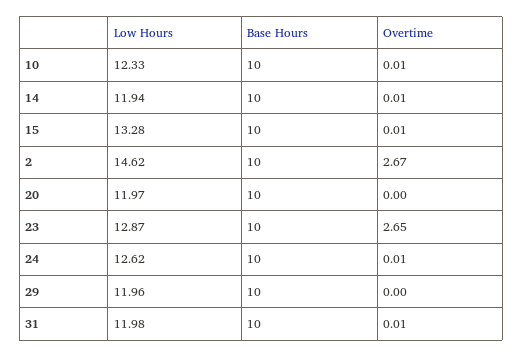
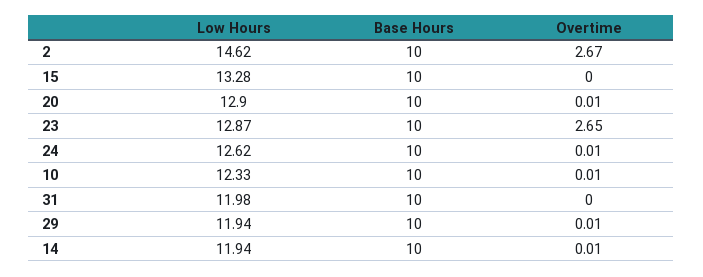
Overtime, 15: 0.01 -> 0
Low Hours, 20: 11.97 -> 12.9
Overtime, 20: 0 -> 0.01
Low Hours, 29: 11.96 -> 11.94
Overtime, 29: 0 -> 0.01
Overtime, 31: 0.01 -> 0

